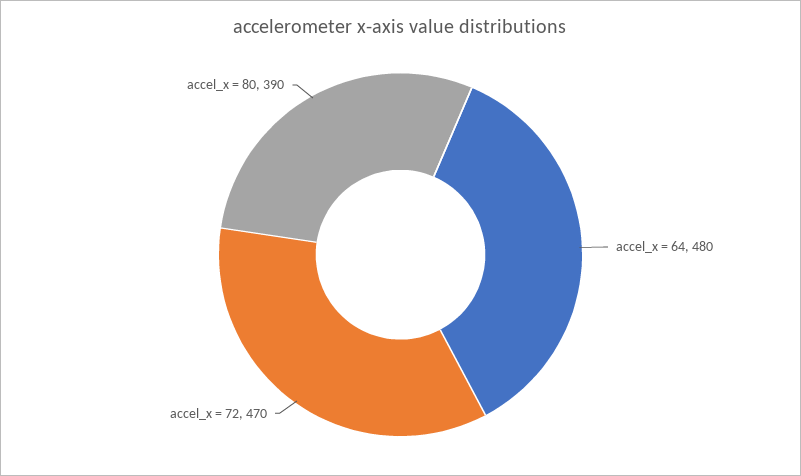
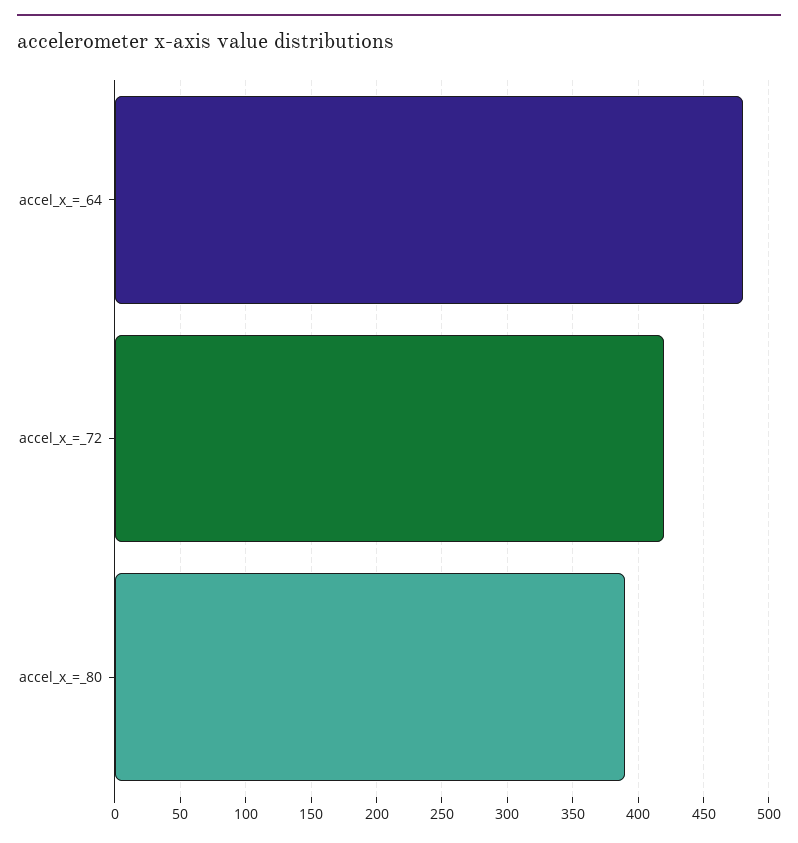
accel_x = 72: 470 -> 420

